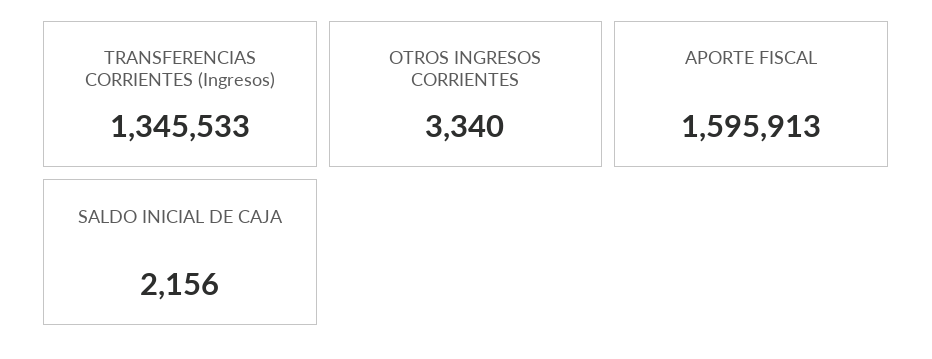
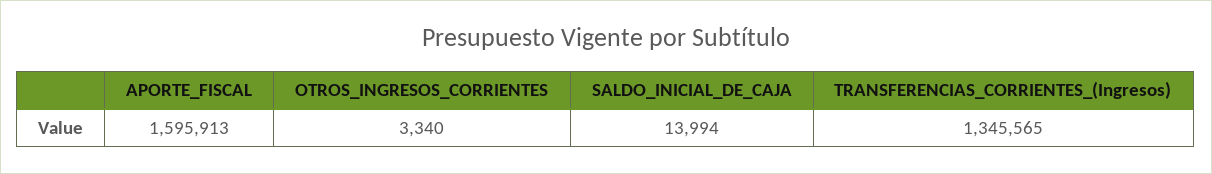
TRANSFERENCIAS CORRIENTES (Ingresos): 1345533 -> 1345565
SALDO INICIAL DE CAJA: 2156 -> 13994

